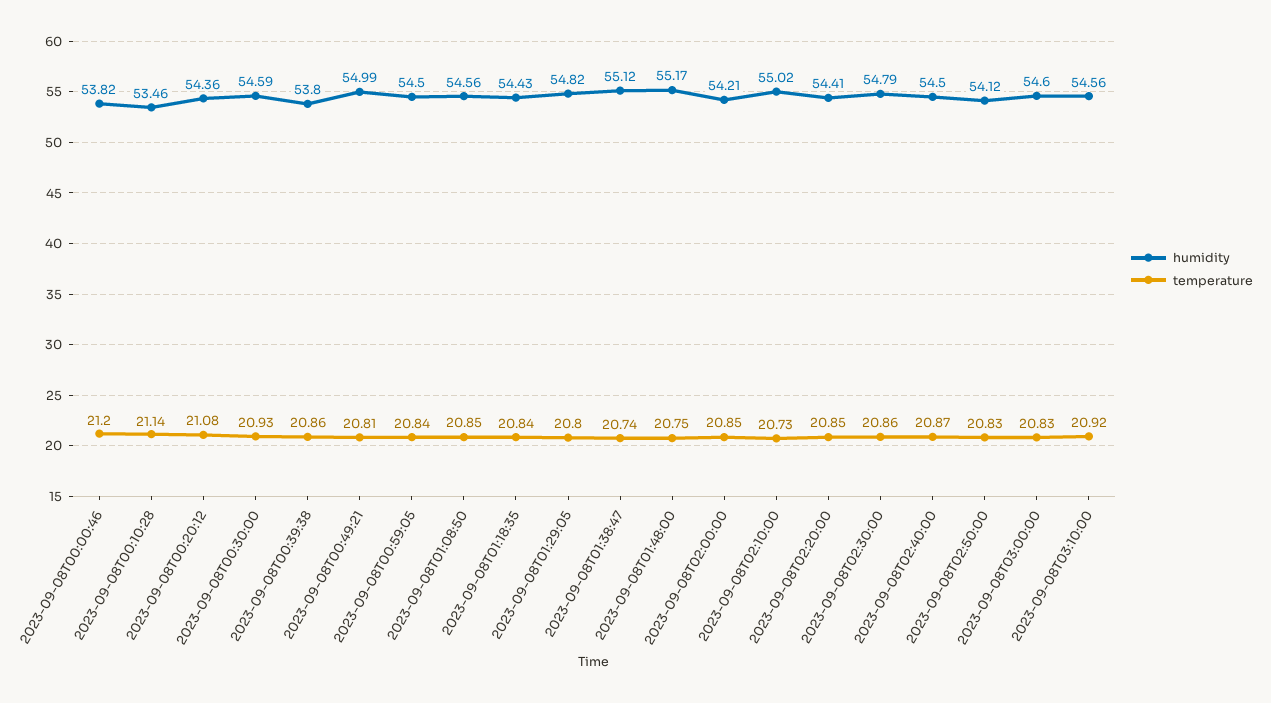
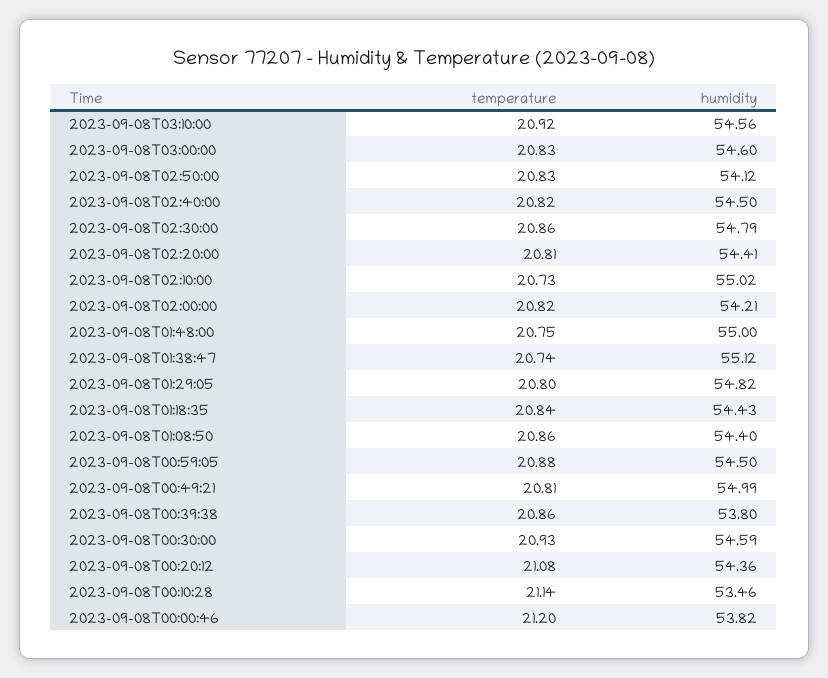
temperature, 2023-09-08T00:59:05: 20.84 -> 20.88
humidity, 2023-09-08T01:08:50: 54.56 -> 54.4
temperature, 2023-09-08T01:08:50: 20.85 -> 20.86
humidity, 2023-09-08T01:48:00: 55.17 -> 55
temperature, 2023-09-08T02:00:00: 20.85 -> 20.82
temperature, 2023-09-08T02:20:00: 20.85 -> 20.81
temperature, 2023-09-08T02:40:00: 20.87 -> 20.82

